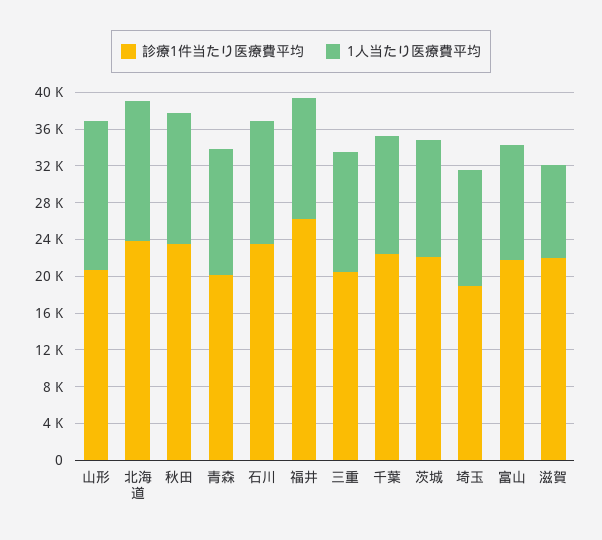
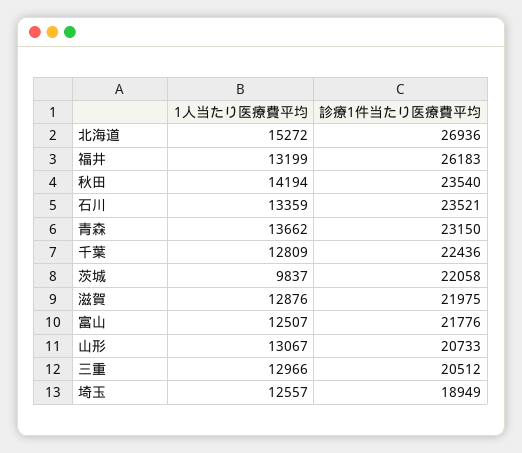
1人当たり医療費平均, 山形: 16000 -> 13067
診療1件当たり医療費平均, 北海道: 24000 -> 26936
診療1件当たり医療費平均, 青森: 20000 -> 23150
1人当たり医療費平均, 茨城: 13000 -> 9837
1人当たり医療費平均, 滋賀: 10000 -> 12876

